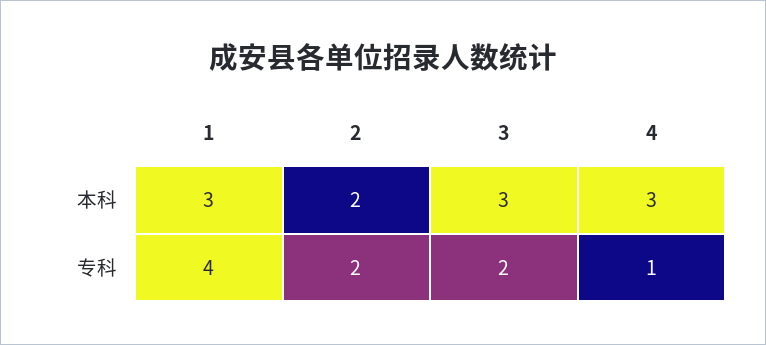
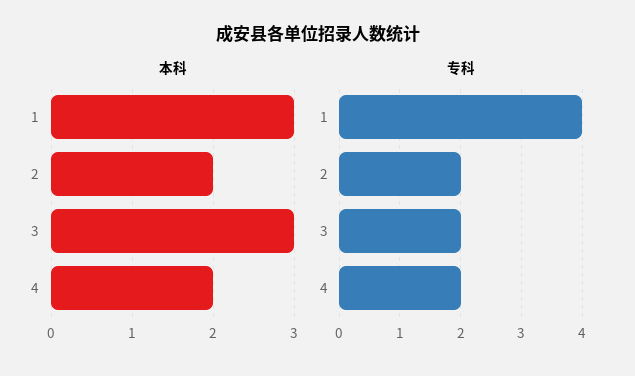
本科, 4: 3 -> 2
专科, 4: 1 -> 2

